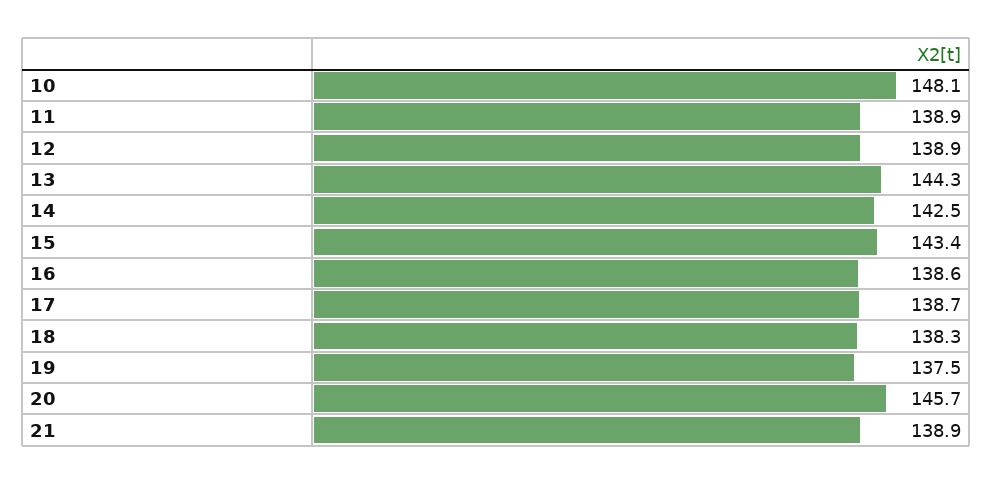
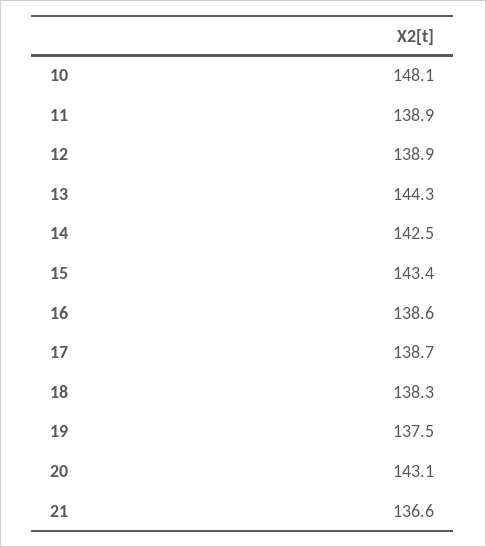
20: 145.7 -> 143.1
21: 138.9 -> 136.6

